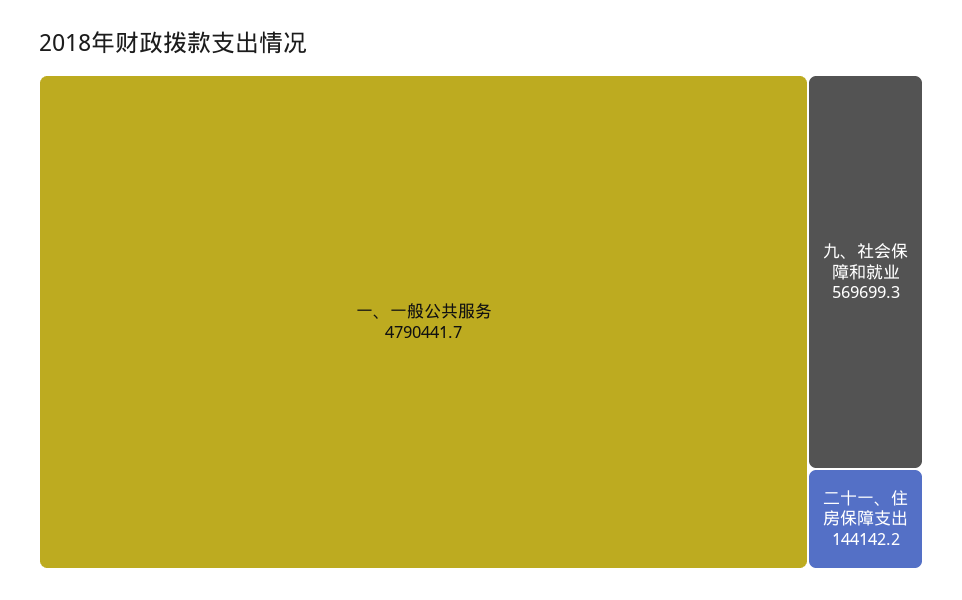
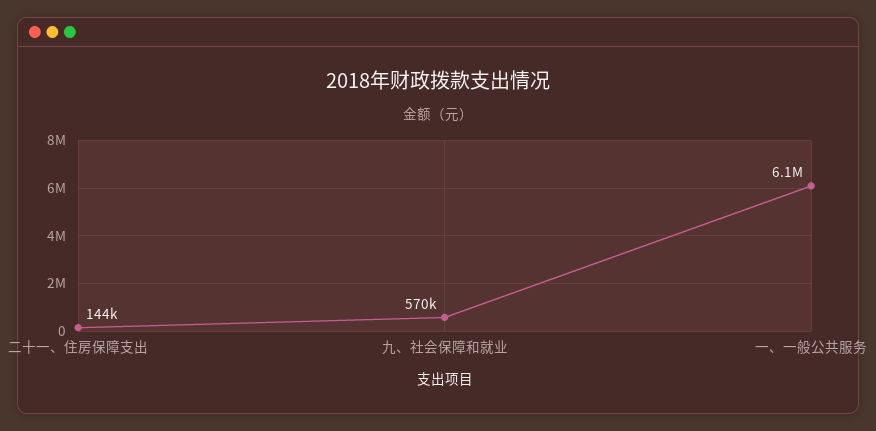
一、一般公共服务: 4790441.7 -> 6100000

